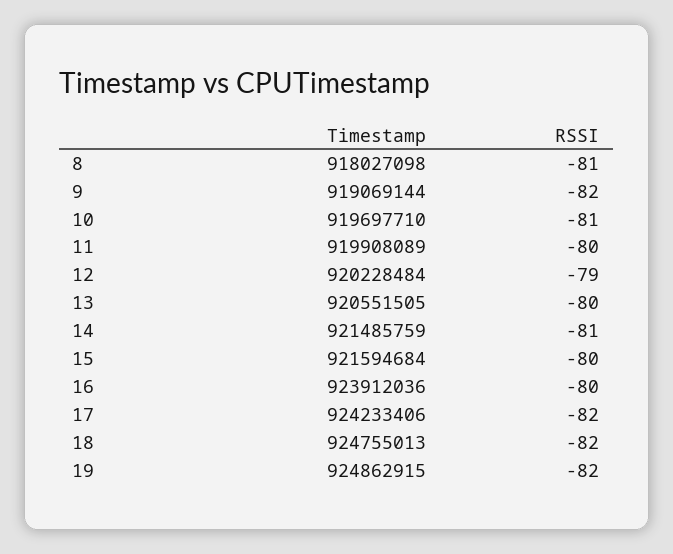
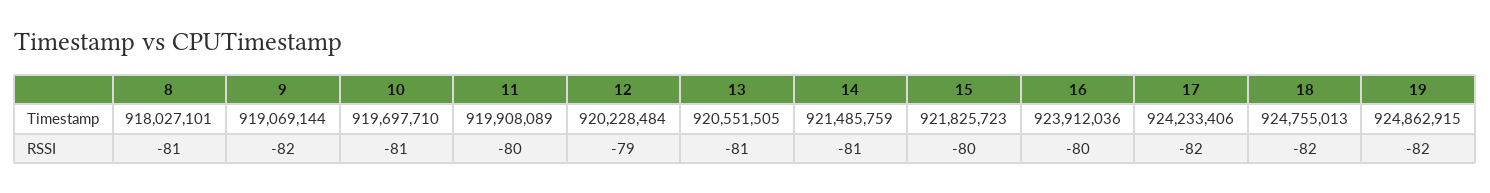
Timestamp, 8: 918027098 -> 918027101
RSSI, 13: -80 -> -81
Timestamp, 15: 921594684 -> 921825723

